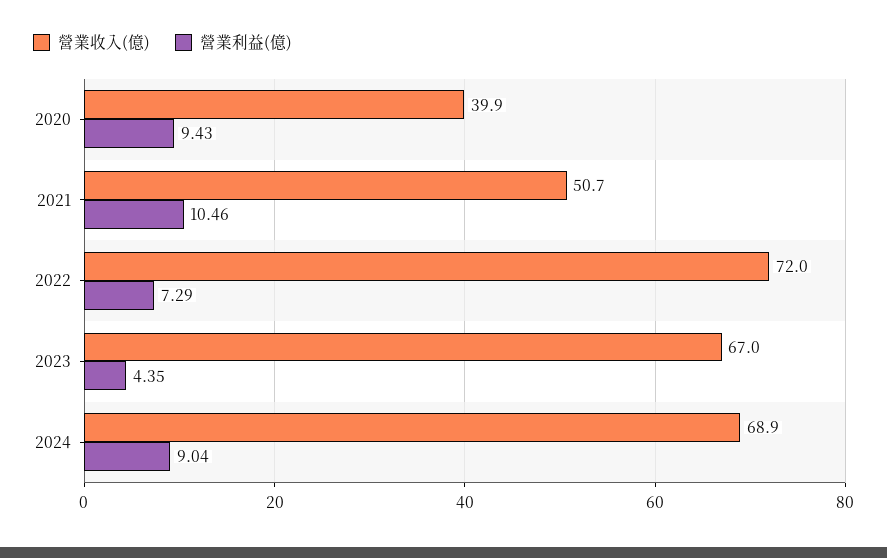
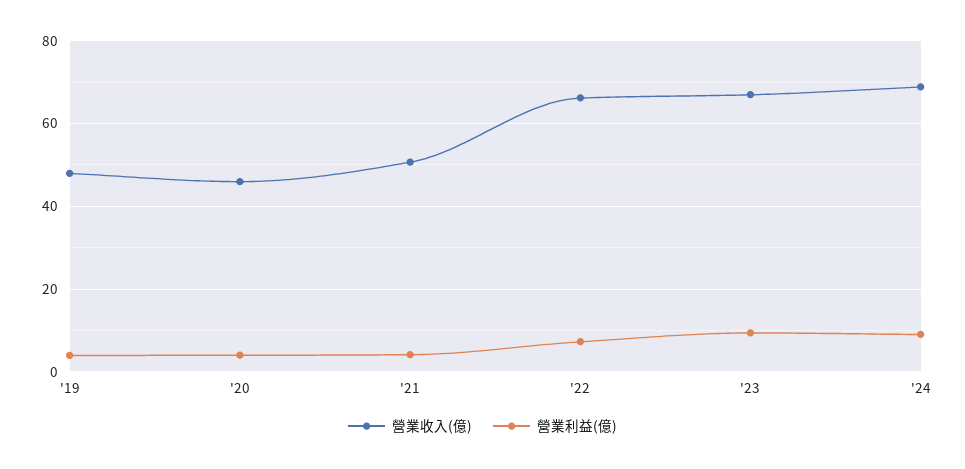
營業收入(億), 2020: 39.9 -> 46
營業利益(億), 2020: 9.43 -> 4
營業利益(億), 2021: 10.46 -> 4
營業收入(億), 2022: 72 -> 66
營業利益(億), 2023: 4.35 -> 10
營業收入(億), '19: none -> 48
營業利益(億), '19: none -> 4

